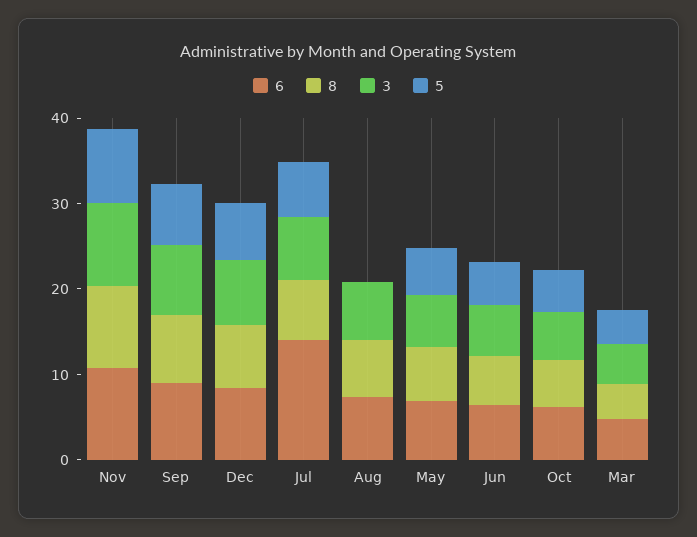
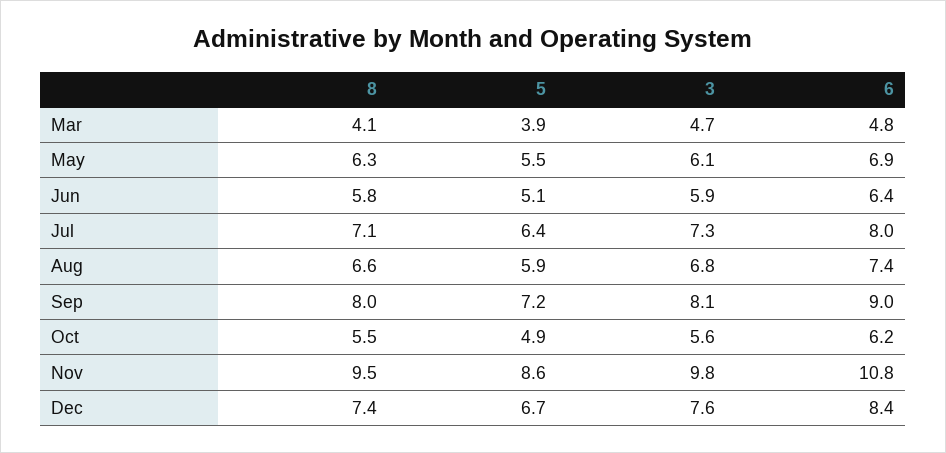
6, Jul: 14 -> 8
5, Aug: 0 -> 5.9

